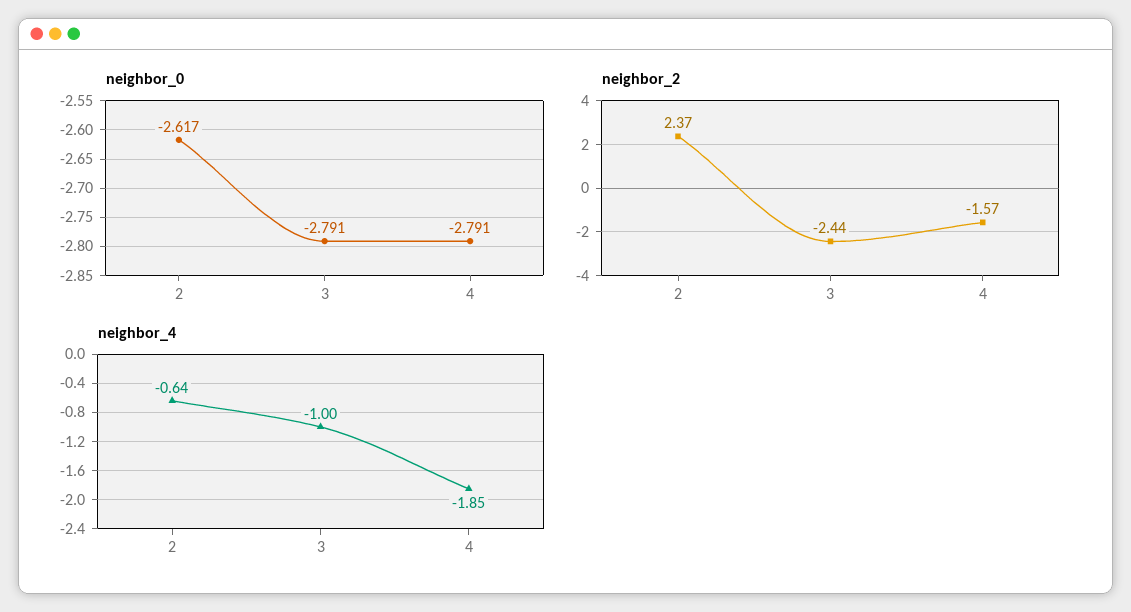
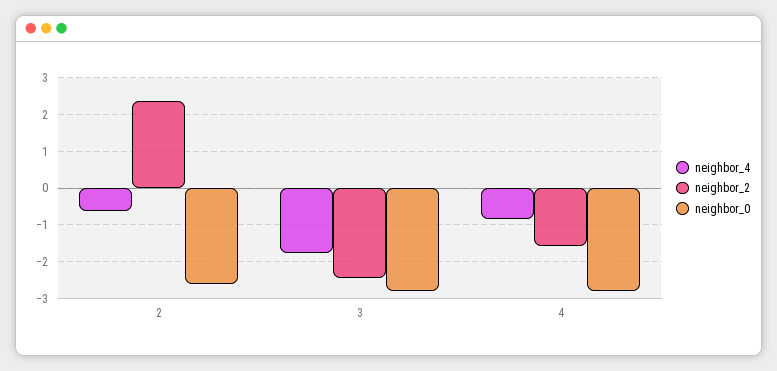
neighbor_4, 3: -1 -> -1.8
neighbor_4, 4: -1.85 -> -0.8

